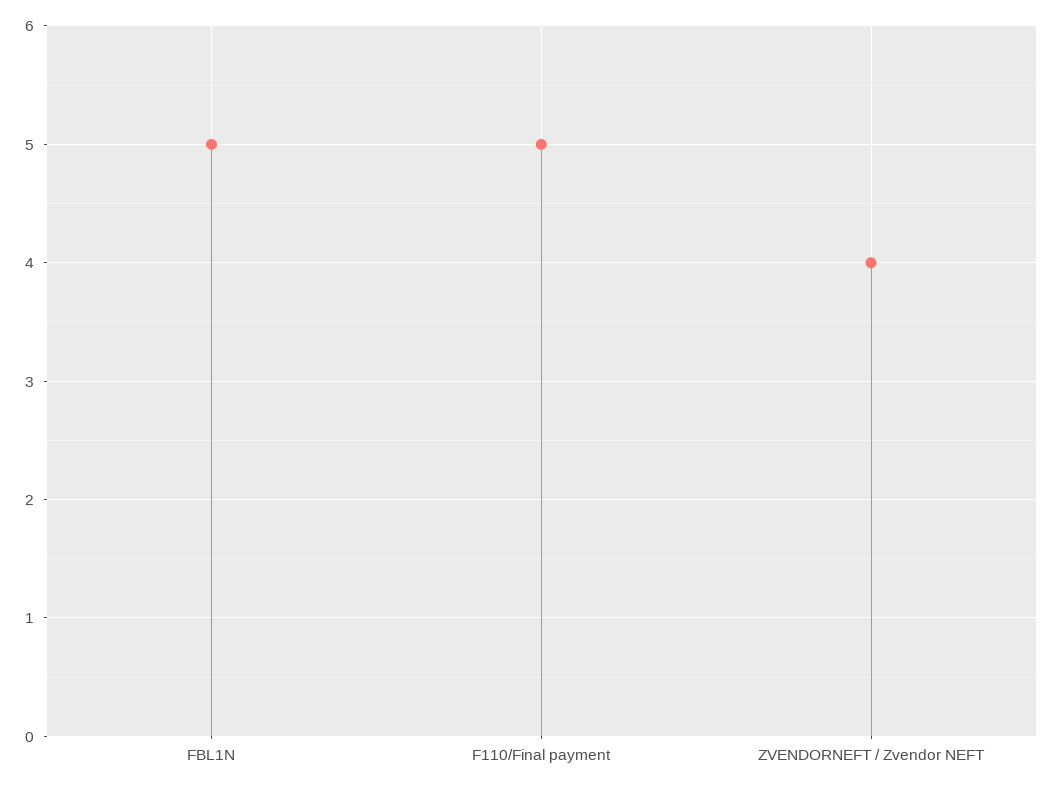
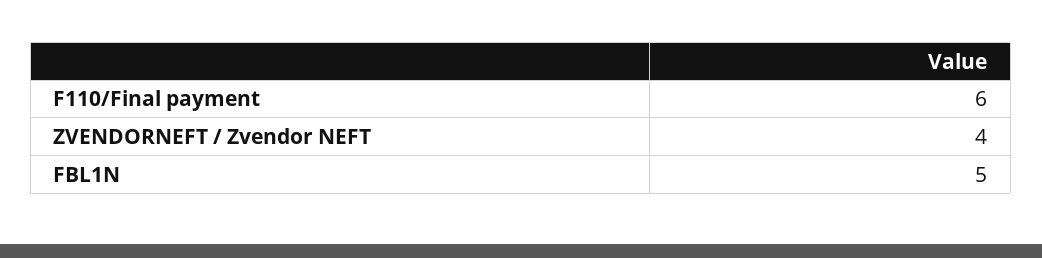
F110/Final payment: 5 -> 6

